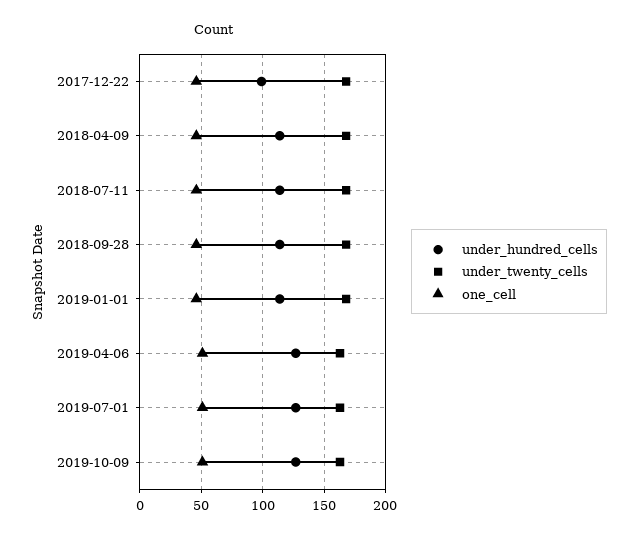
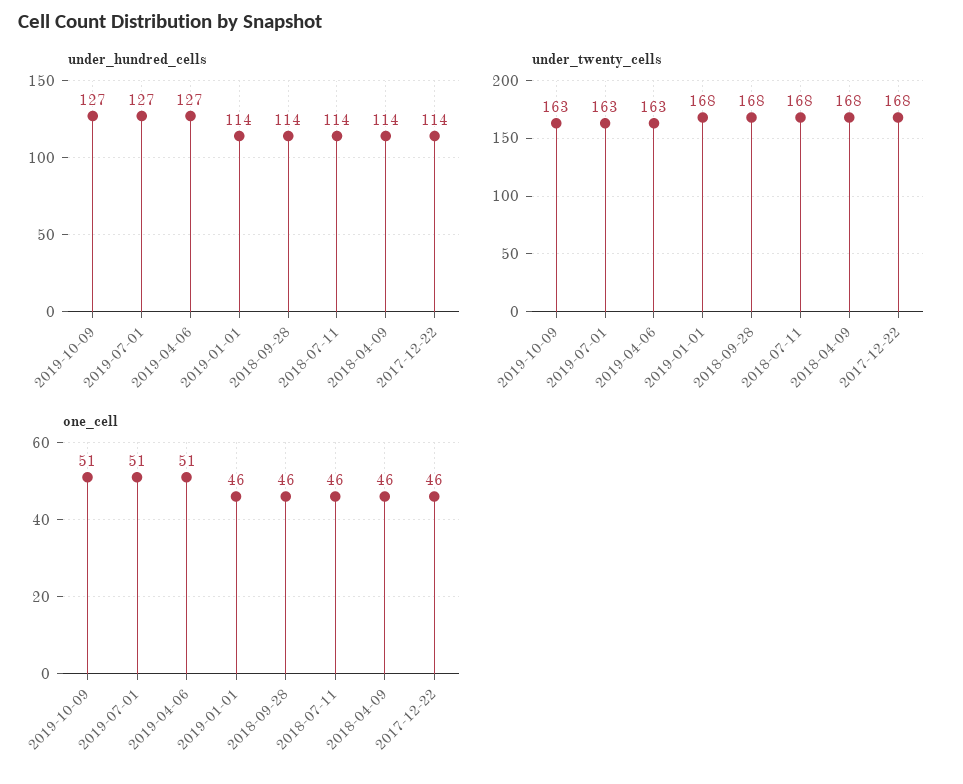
under_hundred_cells, 2017-12-22: 100 -> 114

